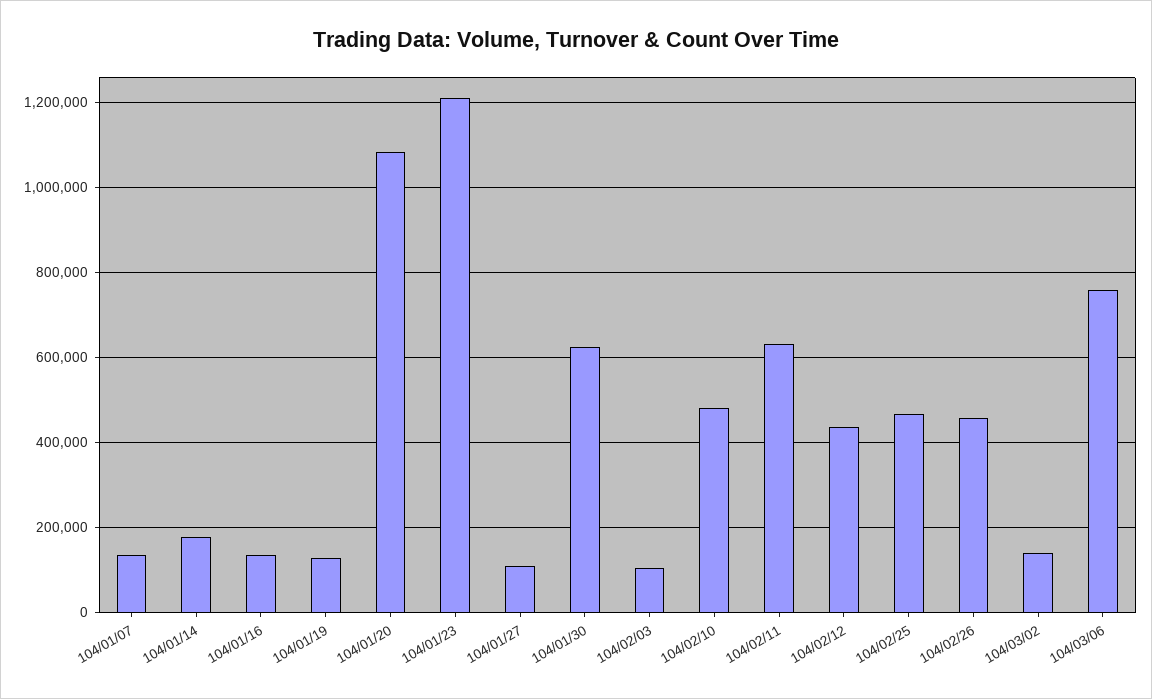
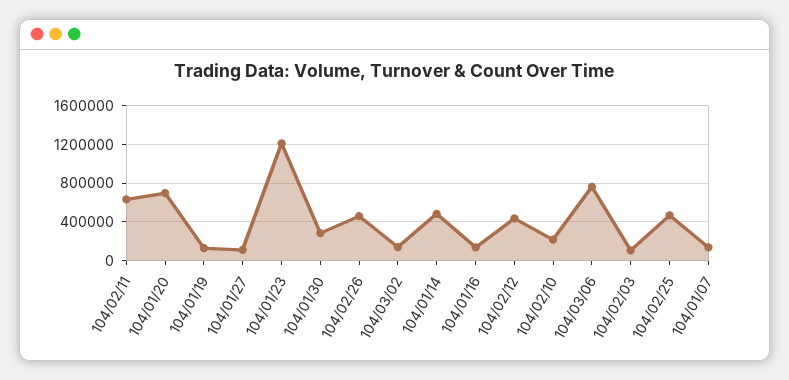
104/01/14: 180000 -> 500000
104/01/20: 1080000 -> 700000
104/01/30: 620000 -> 300000
104/02/10: 480000 -> 200000

